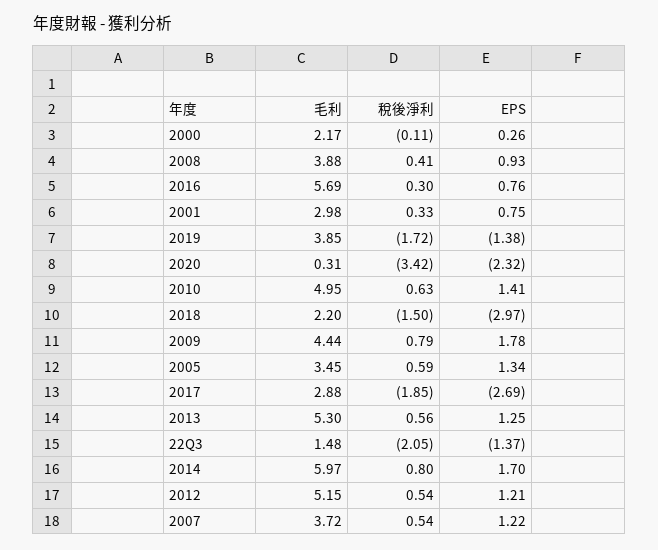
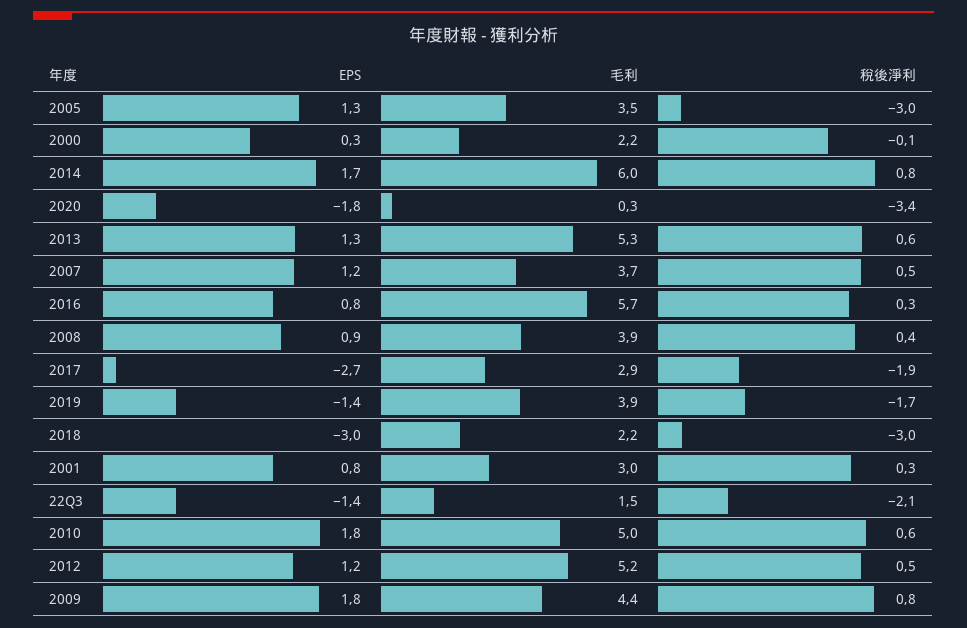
EPS, 2020: -2.32 -> -1.8
EPS, 2010: 1.41 -> 1.8
稅後淨利, 2018: -1.5 -> -3
稅後淨利, 2005: 0.59 -> -3

